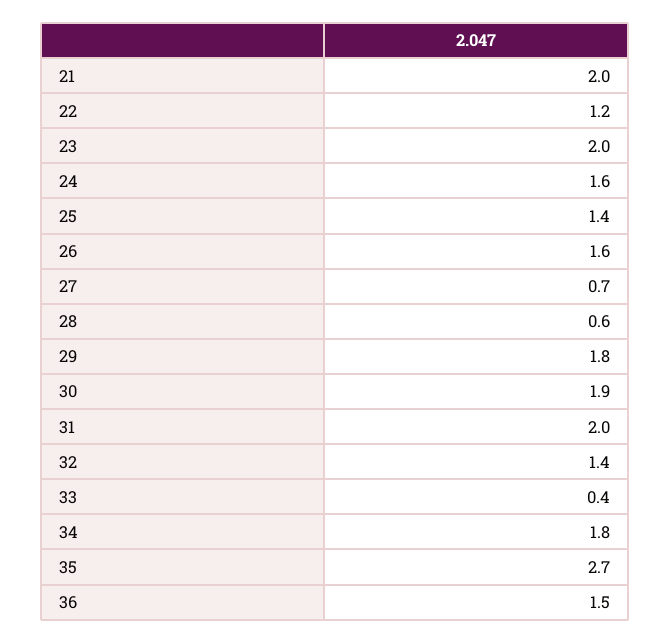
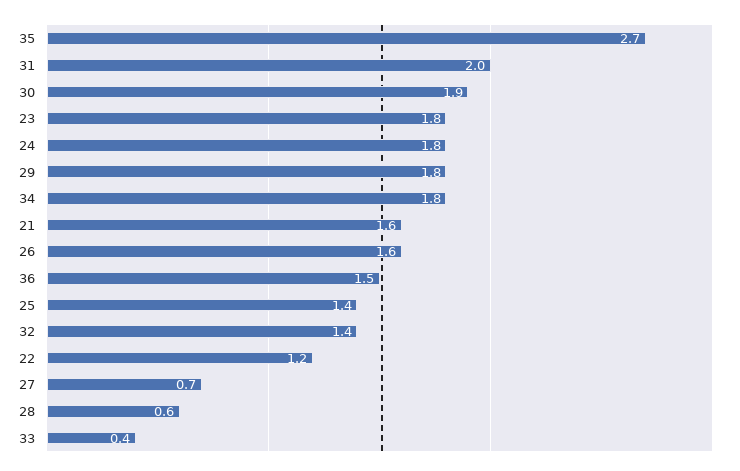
21: 2 -> 1.6
23: 2 -> 1.8
24: 1.6 -> 1.8

